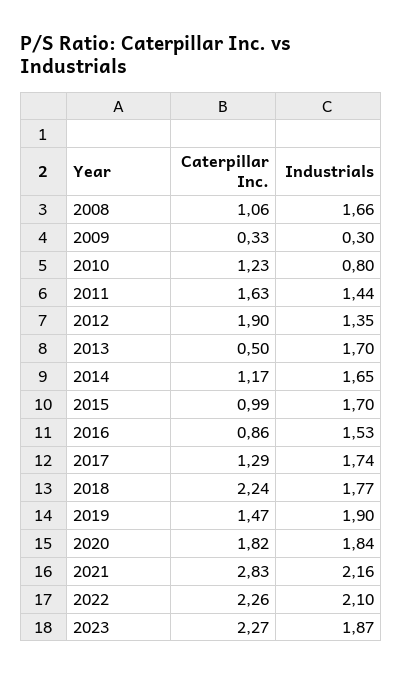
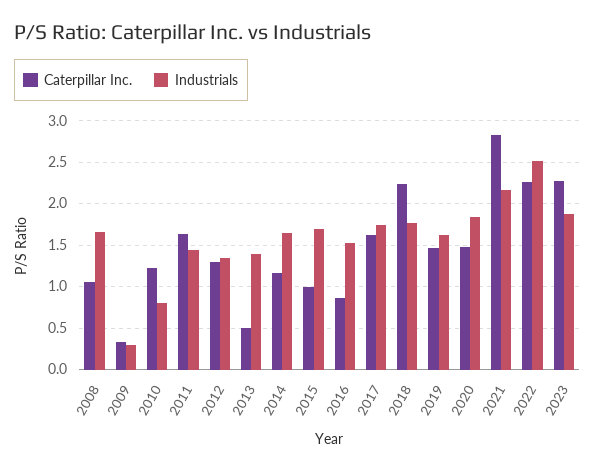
Caterpillar Inc., 2012: 1.9 -> 1.3
Industrials, 2013: 1.7 -> 1.4
Caterpillar Inc., 2017: 1.29 -> 1.6
Industrials, 2019: 1.9 -> 1.6
Caterpillar Inc., 2020: 1.82 -> 1.5
Industrials, 2022: 2.1 -> 2.5

